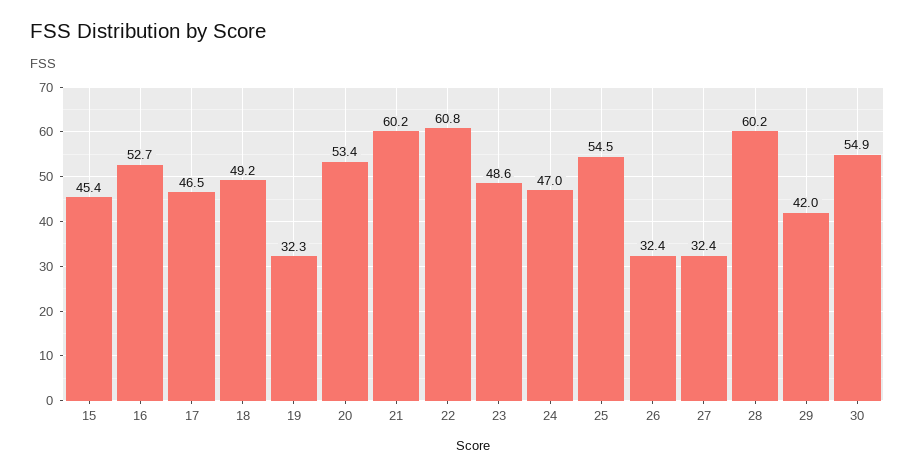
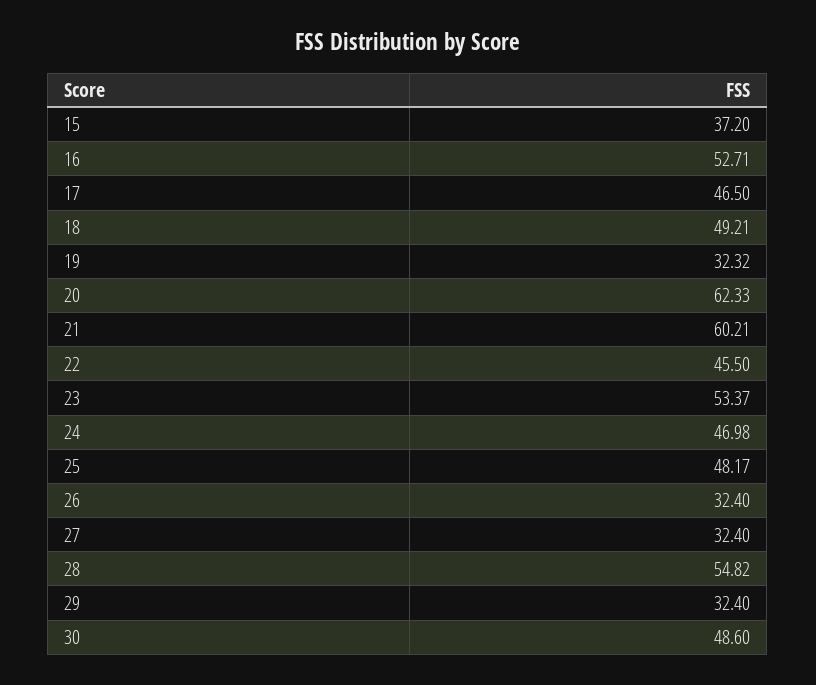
15: 45.4 -> 37.2
20: 53.4 -> 62.33
22: 60.8 -> 45.5
23: 48.6 -> 53.37
25: 54.5 -> 48.17
28: 60.2 -> 54.82
29: 42 -> 32.4
30: 54.9 -> 48.6

